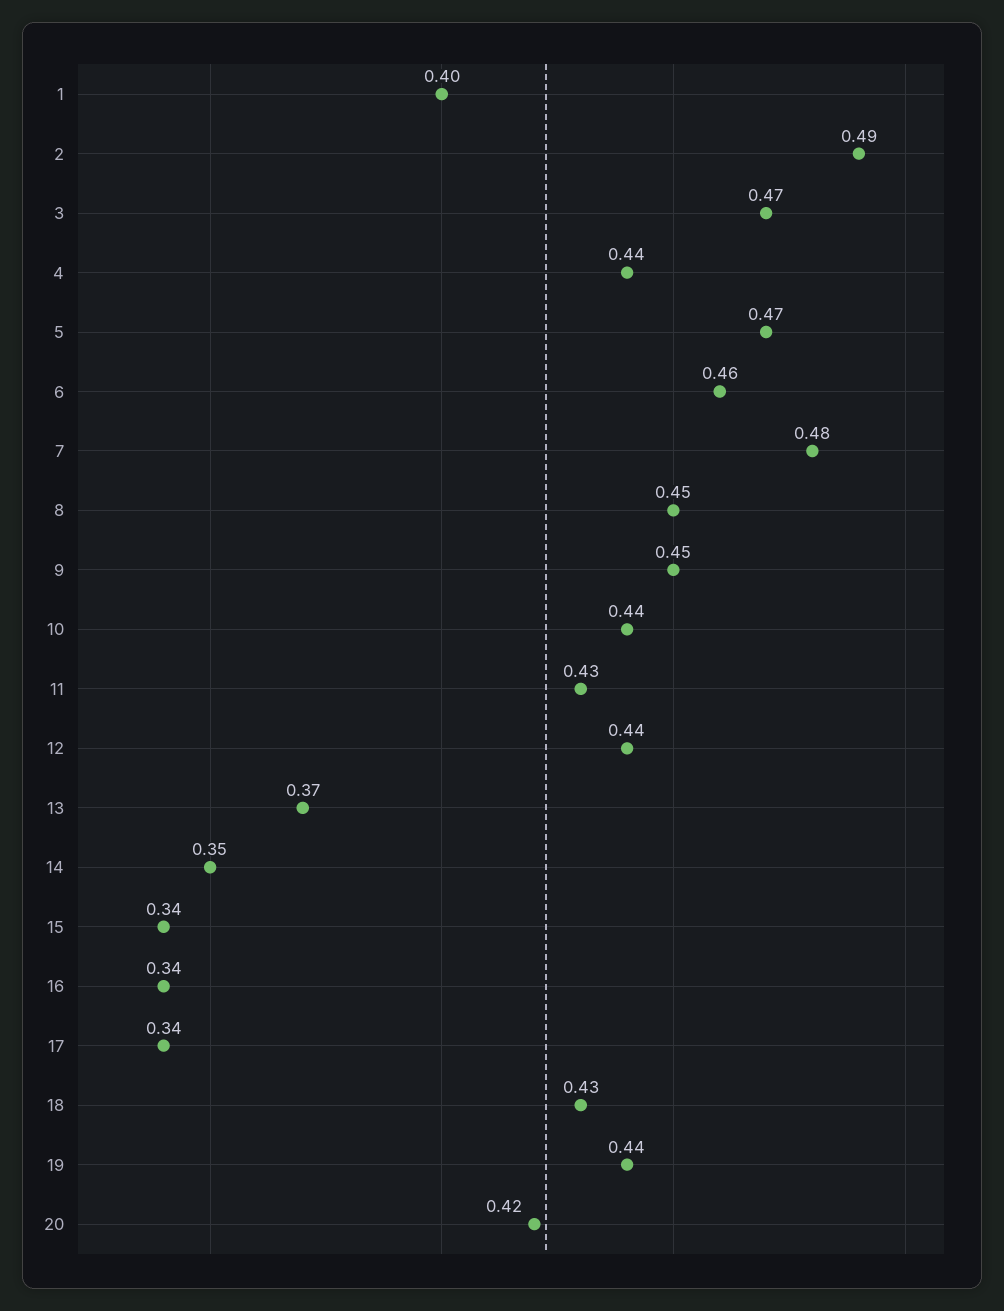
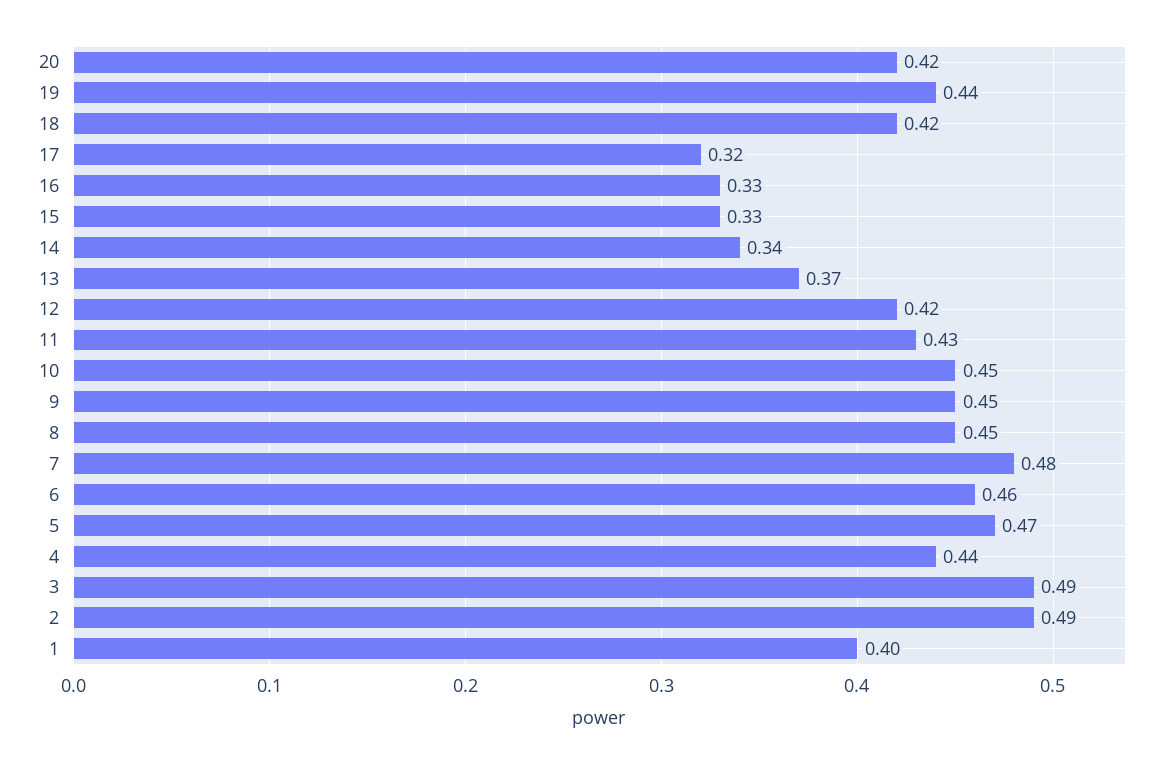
3: 0.47 -> 0.49
10: 0.44 -> 0.45
12: 0.44 -> 0.42
14: 0.35 -> 0.34
15: 0.34 -> 0.33
16: 0.34 -> 0.33
17: 0.34 -> 0.32
18: 0.43 -> 0.42

